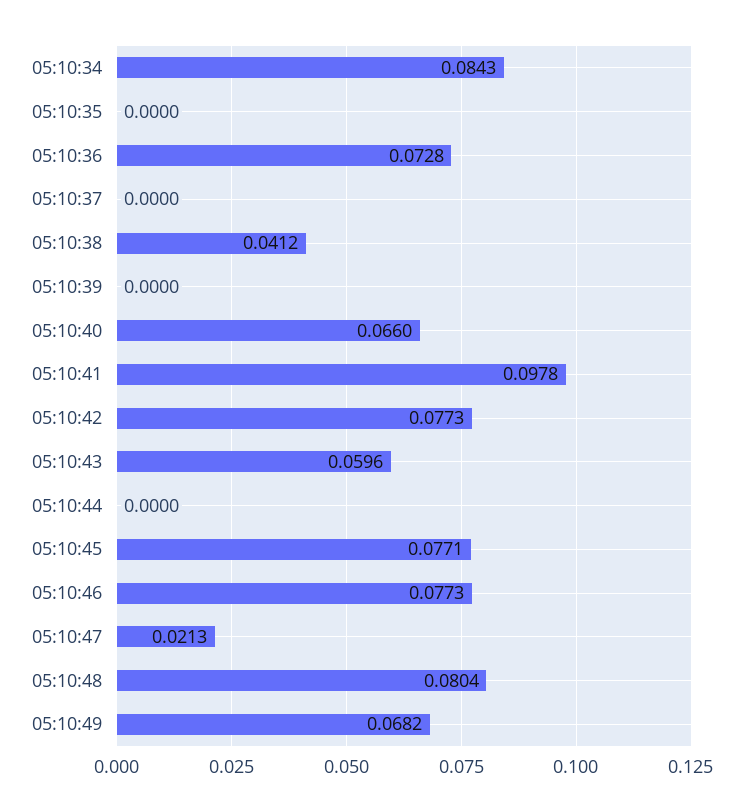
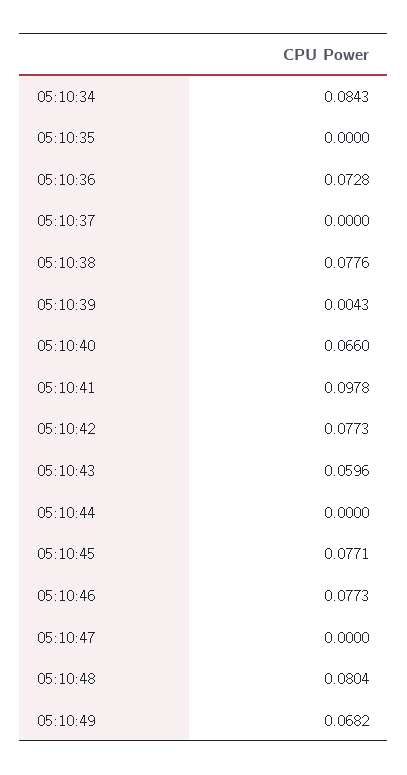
05:10:38: 0.0412 -> 0.0776
05:10:39: 0 -> 0.0043
05:10:47: 0.0213 -> 0

